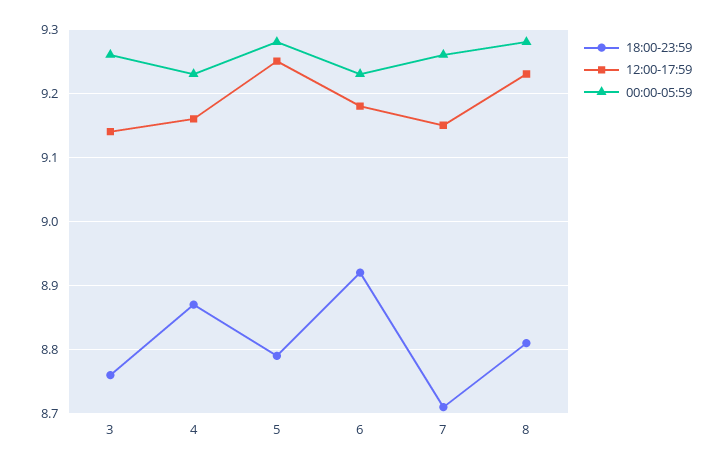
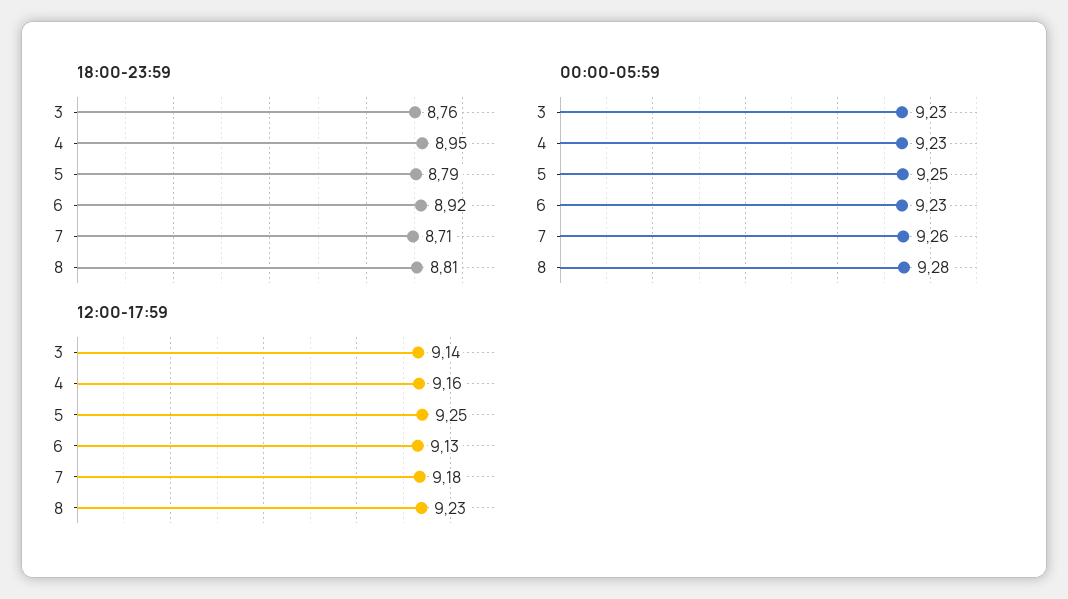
00:00-05:59, 3: 9.26 -> 9.23
18:00-23:59, 4: 8.87 -> 8.95
00:00-05:59, 5: 9.28 -> 9.25
12:00-17:59, 6: 9.18 -> 9.13
12:00-17:59, 7: 9.15 -> 9.18

